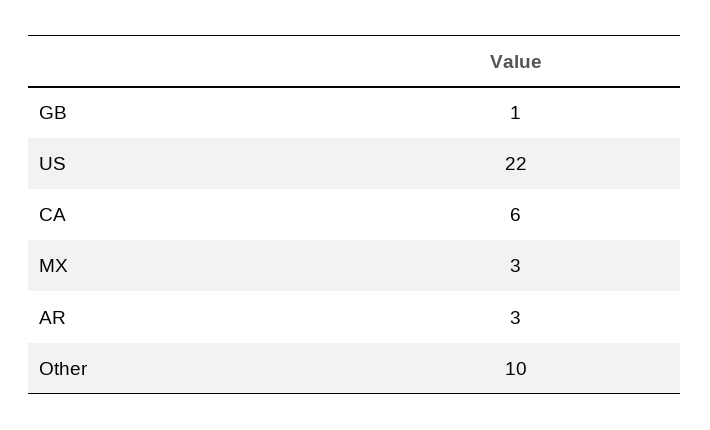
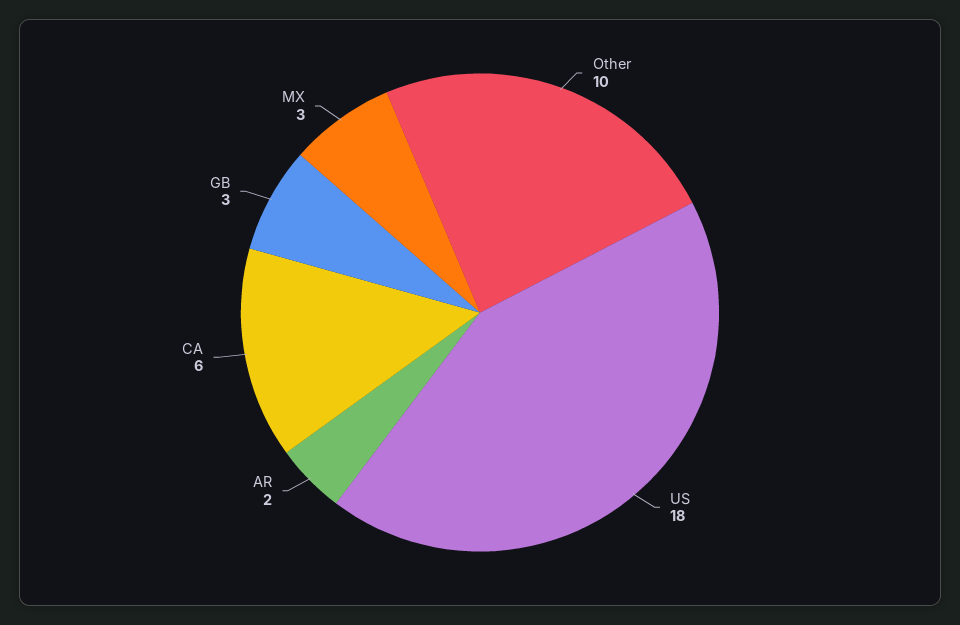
GB: 1 -> 3
US: 22 -> 18
AR: 3 -> 2

